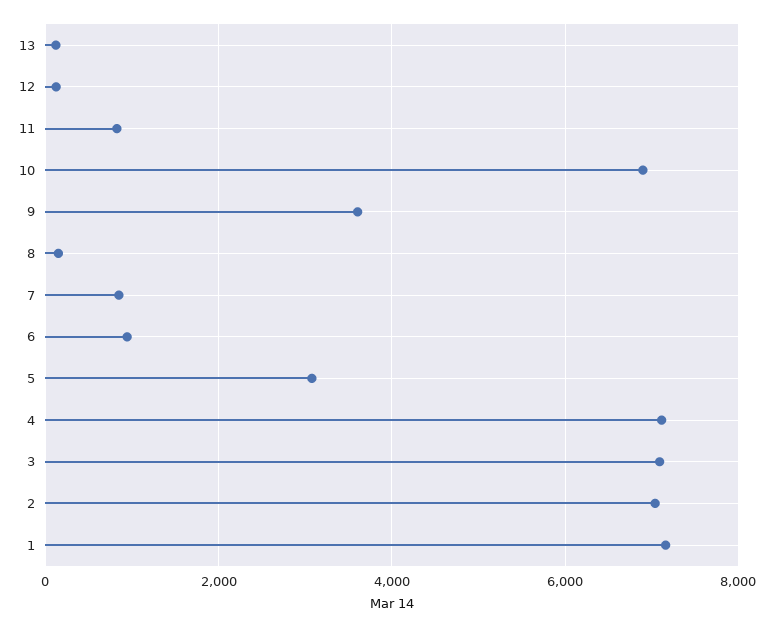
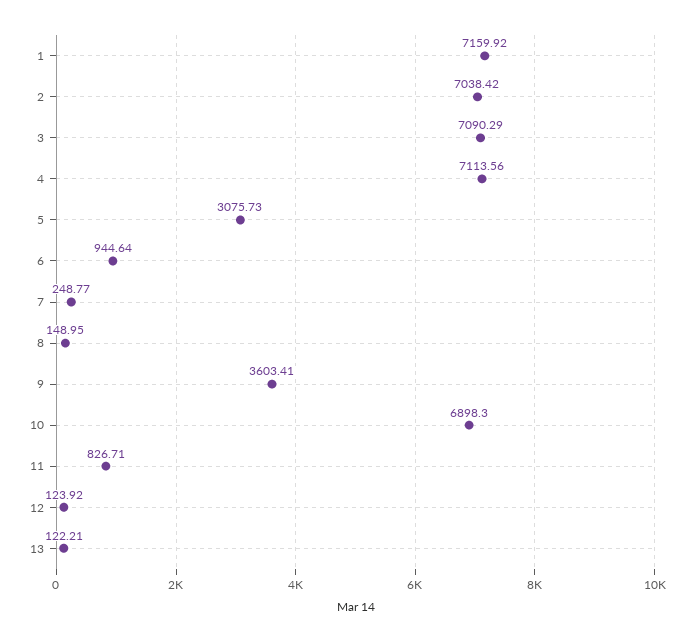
7: 800 -> 248.77

